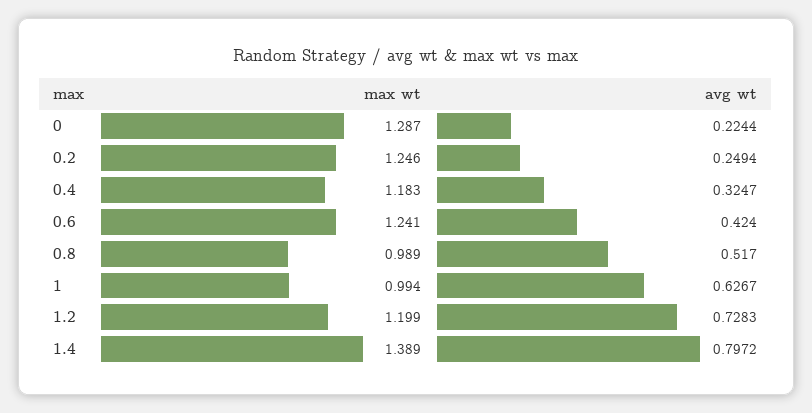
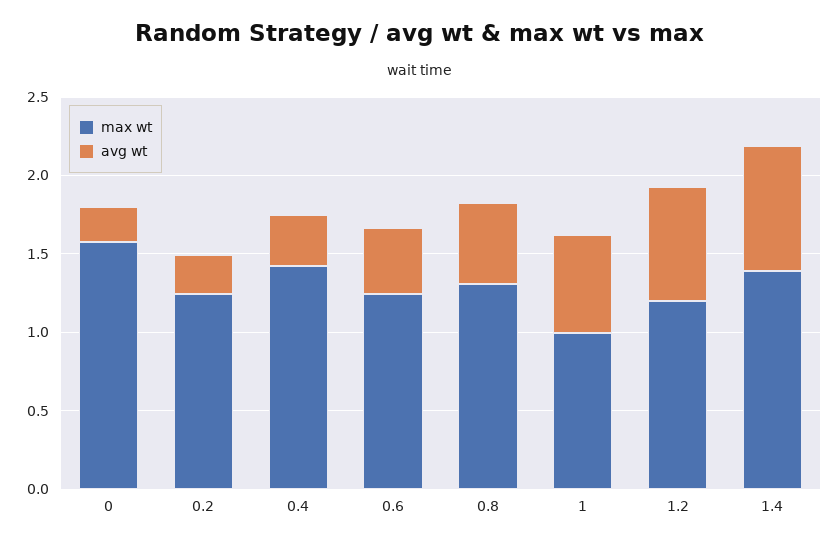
max wt, 0: 1.287 -> 1.6
max wt, 0.4: 1.183 -> 1.4
max wt, 0.8: 0.989 -> 1.3

